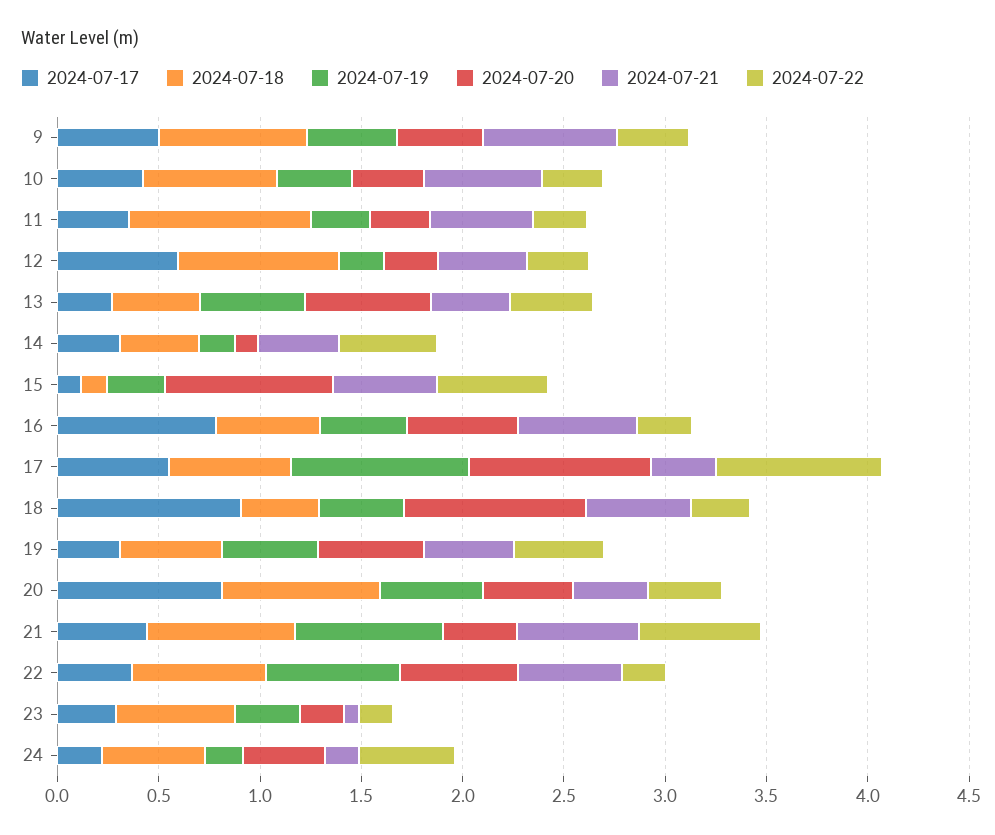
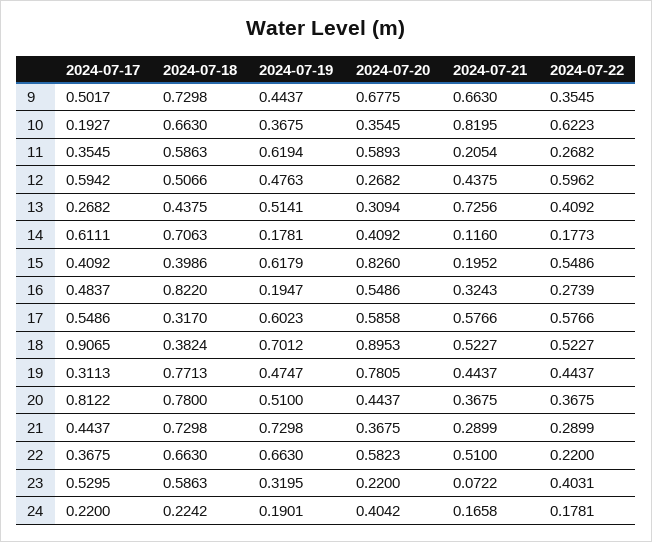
2024-07-20, 9: 0.4 -> 0.6775
2024-07-17, 10: 0.4 -> 0.1927
2024-07-21, 10: 0.6 -> 0.8195
2024-07-22, 10: 0.3 -> 0.6223
2024-07-18, 11: 0.9 -> 0.5863
2024-07-19, 11: 0.3 -> 0.6194
2024-07-20, 11: 0.3 -> 0.5893
2024-07-21, 11: 0.5 -> 0.2054
2024-07-18, 12: 0.8 -> 0.5066
2024-07-19, 12: 0.2 -> 0.4763
2024-07-22, 12: 0.3 -> 0.5962
2024-07-20, 13: 0.6 -> 0.3094
2024-07-21, 13: 0.4 -> 0.7256
2024-07-17, 14: 0.3 -> 0.6111
2024-07-18, 14: 0.4 -> 0.7063
2024-07-20, 14: 0.1 -> 0.4092
2024-07-21, 14: 0.4 -> 0.116
2024-07-22, 14: 0.5 -> 0.1773
2024-07-17, 15: 0.1 -> 0.4092
2024-07-18, 15: 0.1 -> 0.3986
2024-07-19, 15: 0.3 -> 0.6179
2024-07-21, 15: 0.5 -> 0.1952
2024-07-17, 16: 0.8 -> 0.4837
2024-07-18, 16: 0.5 -> 0.822
2024-07-19, 16: 0.4 -> 0.1947
2024-07-21, 16: 0.6 -> 0.3243
2024-07-18, 17: 0.6 -> 0.317
2024-07-19, 17: 0.9 -> 0.6023
2024-07-20, 17: 0.9 -> 0.5858
2024-07-21, 17: 0.3 -> 0.5766
2024-07-22, 17: 0.8 -> 0.5766
2024-07-19, 18: 0.4 -> 0.7012
2024-07-22, 18: 0.3 -> 0.5227
2024-07-18, 19: 0.5 -> 0.7713
2024-07-20, 19: 0.5 -> 0.7805
2024-07-21, 21: 0.6 -> 0.2899
2024-07-22, 21: 0.6 -> 0.2899
2024-07-17, 23: 0.3 -> 0.5295
2024-07-22, 23: 0.2 -> 0.4031
2024-07-18, 24: 0.5 -> 0.2242
2024-07-22, 24: 0.5 -> 0.1781

